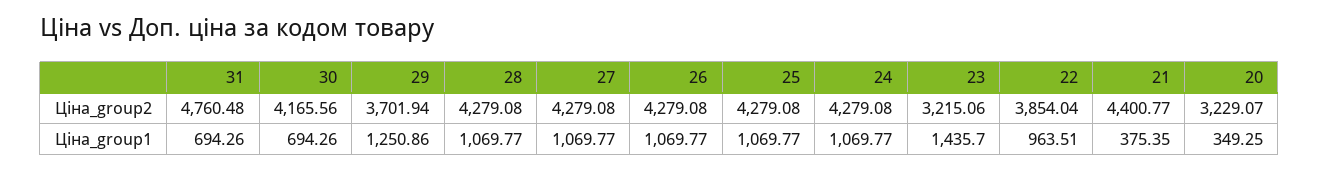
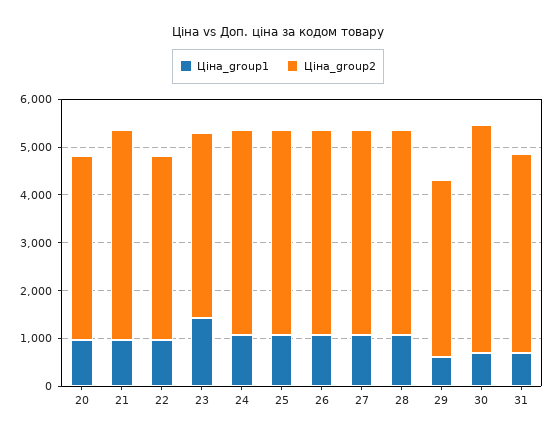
Ціна_group2, 31: 4760.48 -> 4200
Ціна_group2, 30: 4165.56 -> 4800
Ціна_group2, 23: 3215.06 -> 3800
Ціна_group2, 20: 3229.07 -> 3800
Ціна_group1, 29: 1250.86 -> 600
Ціна_group1, 21: 375.35 -> 1000
Ціна_group1, 20: 349.25 -> 1000

